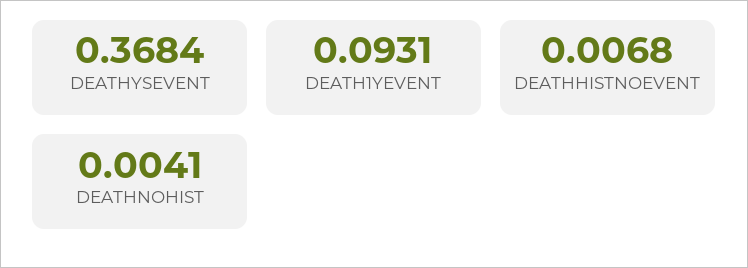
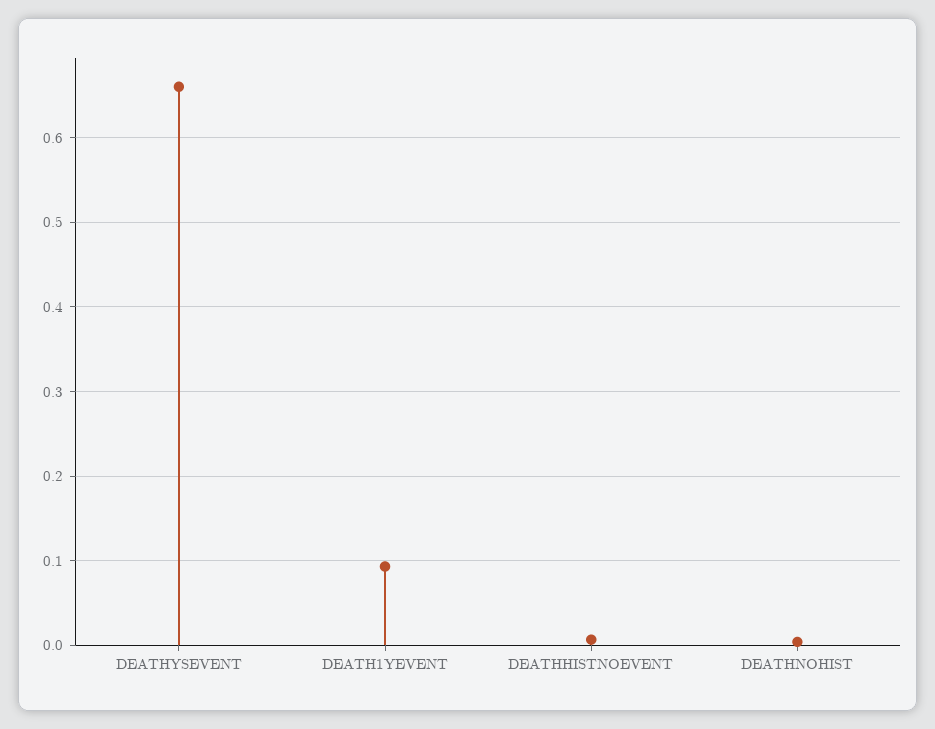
DEATHYSEVENT: 0.3684 -> 0.66

